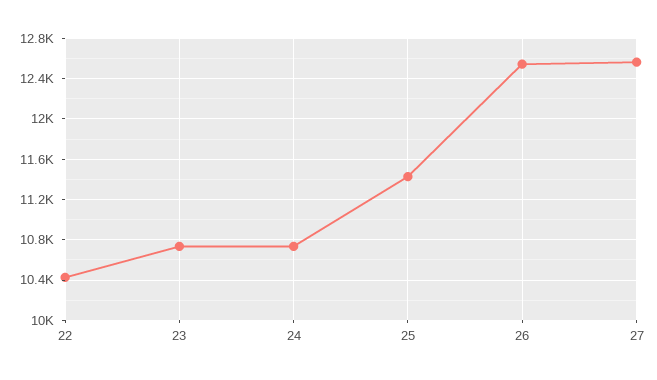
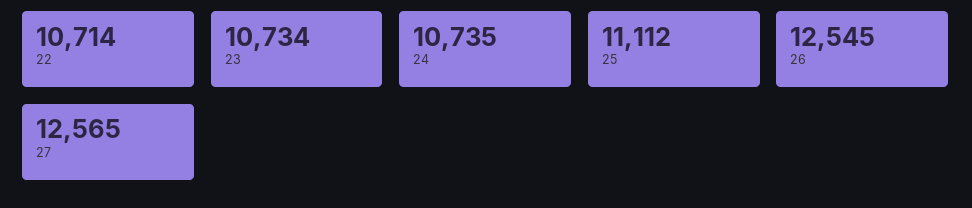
22: 10400 -> 10714
25: 11400 -> 11112

